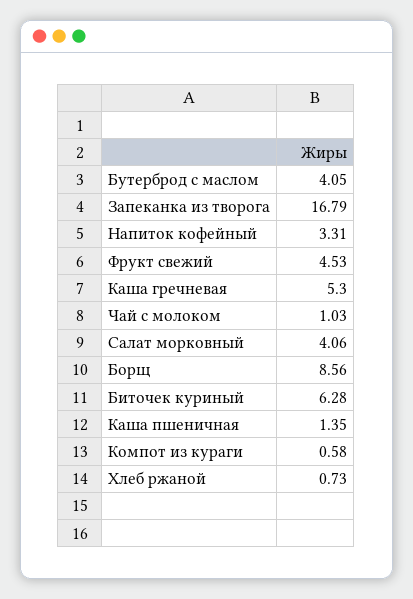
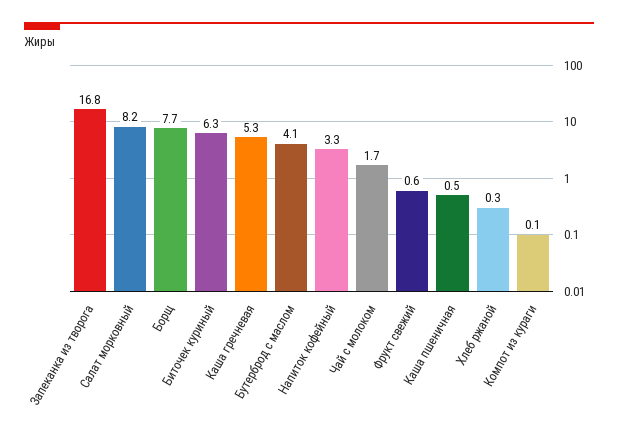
Фрукт свежий: 4.53 -> 0.6
Чай с молоком: 1.03 -> 1.7
Салат морковный: 4.06 -> 8.2
Борщ: 8.56 -> 7.7
Каша пшеничная: 1.35 -> 0.5
Компот из кураги: 0.58 -> 0.1
Хлеб ржаной: 0.73 -> 0.3

